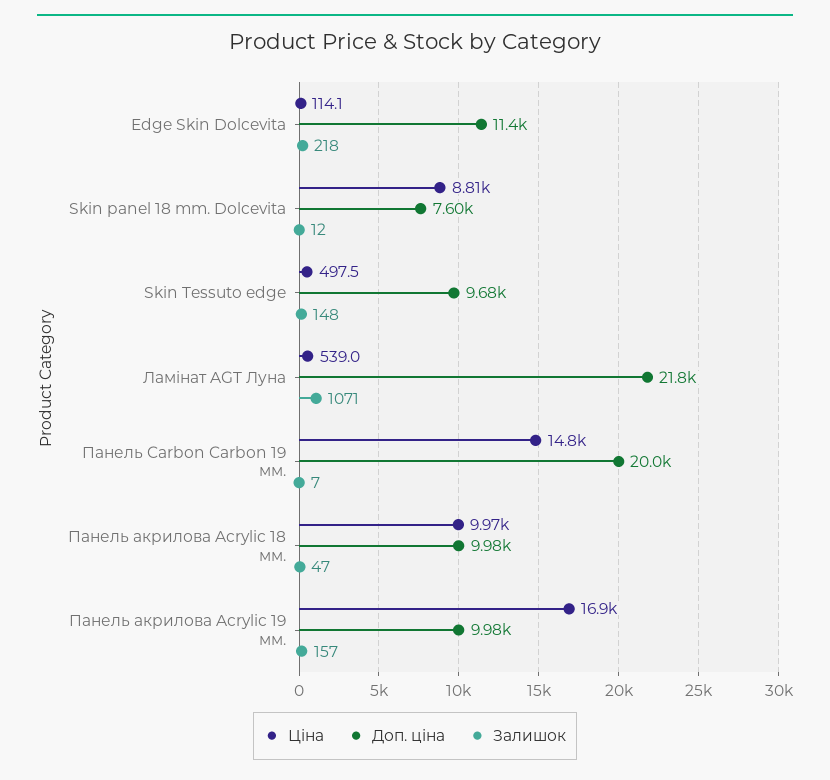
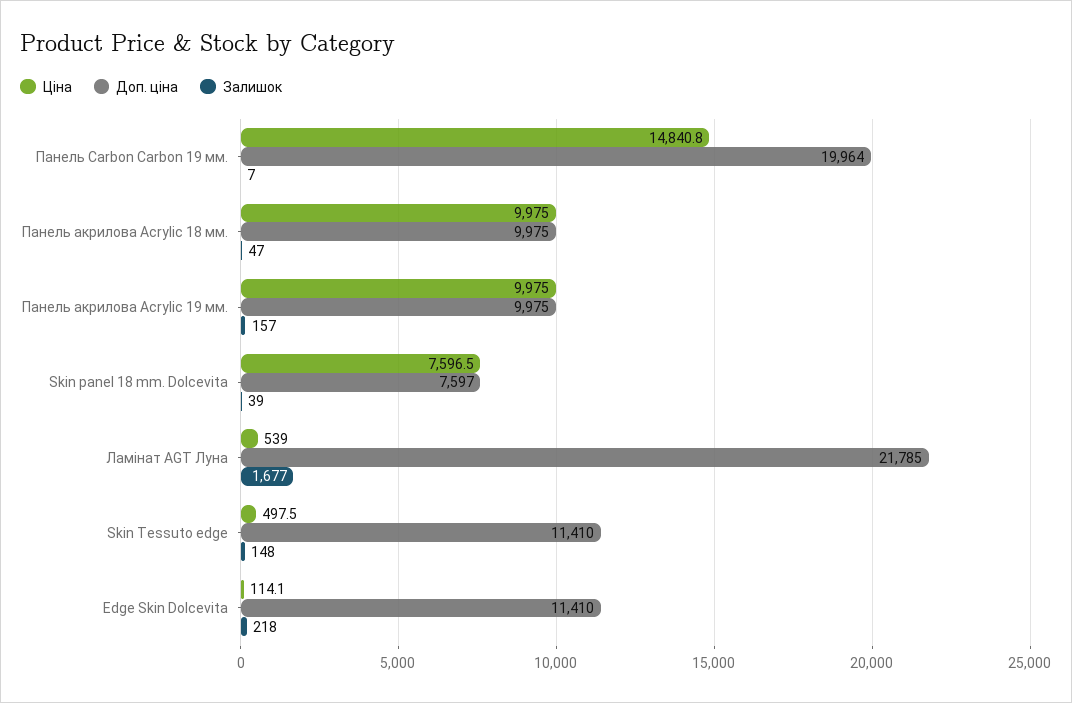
Ціна, Skin panel 18 mm. Dolcevita: 8810 -> 7596.5
Залишок, Skin panel 18 mm. Dolcevita: 12 -> 39
Доп. ціна, Skin Tessuto edge: 9680 -> 11410
Залишок, Ламінат AGT Луна: 1071 -> 1677
Ціна, Панель акрилова Acrylic 19 мм.: 16900 -> 9975

